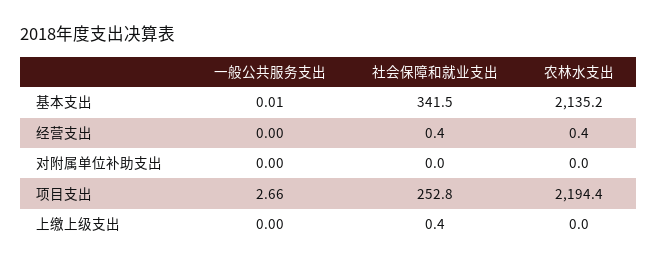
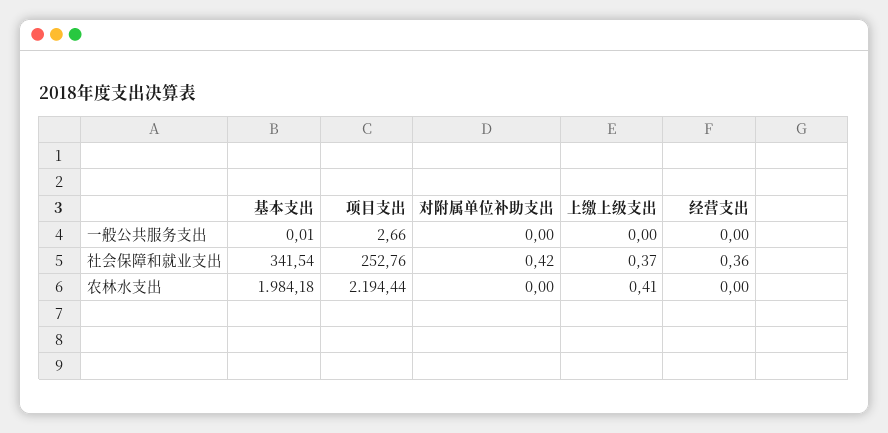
农林水支出, 基本支出: 2135.2 -> 1984.18
农林水支出, 经营支出: 0.4 -> 0
社会保障和就业支出, 对附属单位补助支出: 0 -> 0.42
农林水支出, 上缴上级支出: 0 -> 0.41

